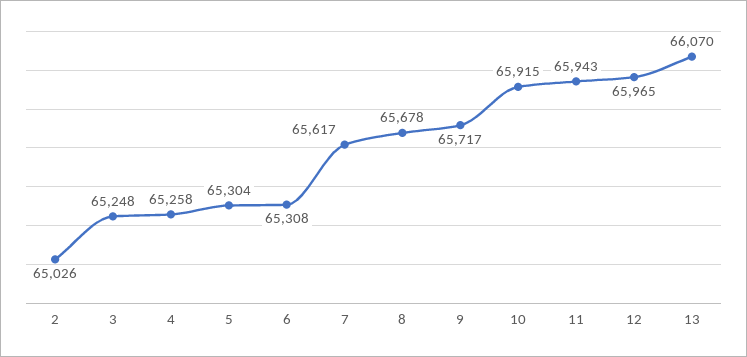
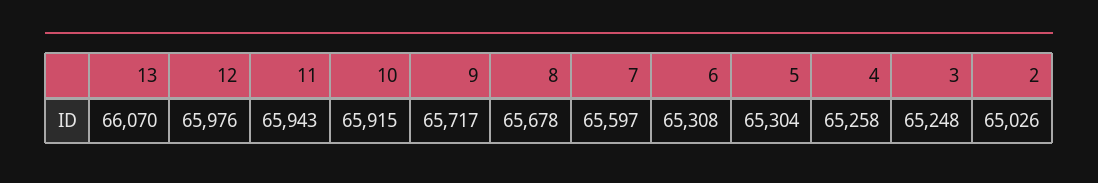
7: 65617 -> 65597
12: 65965 -> 65976

